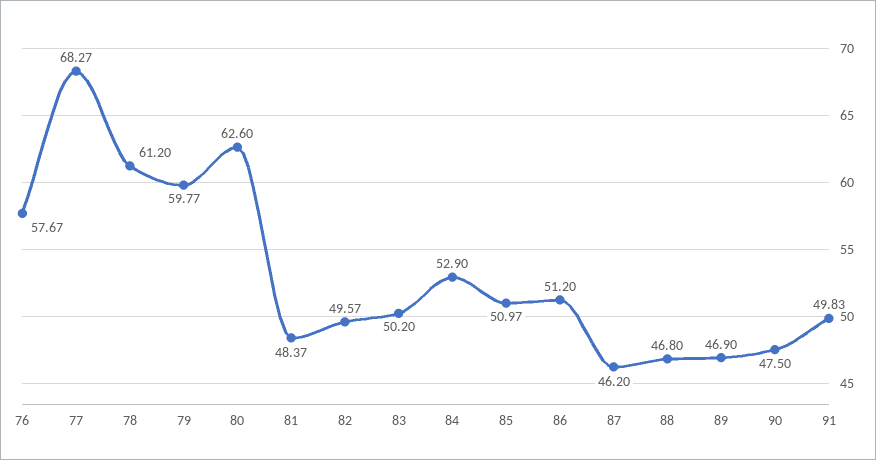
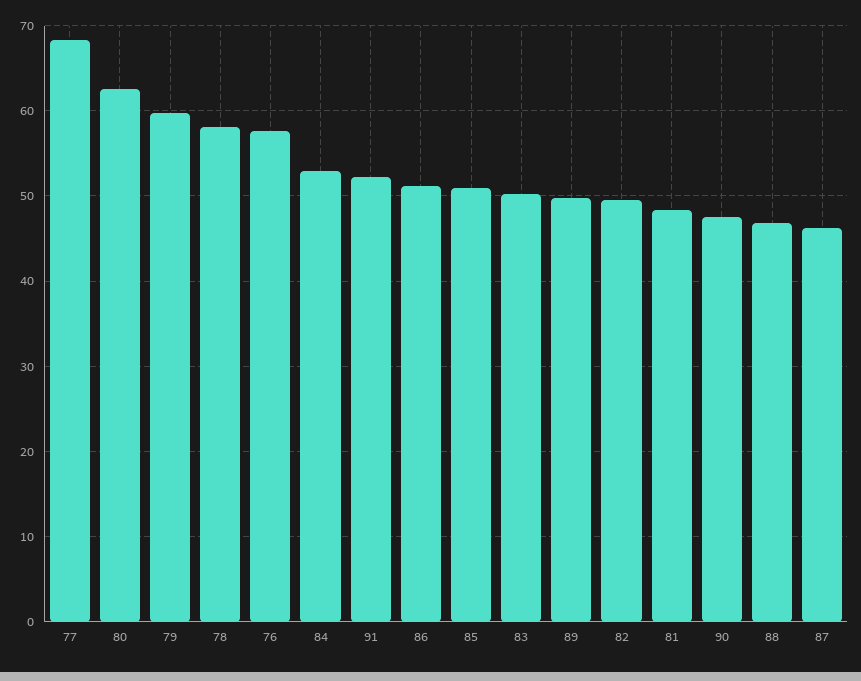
78: 61.2 -> 58
89: 46.9 -> 50
91: 49.83 -> 52

